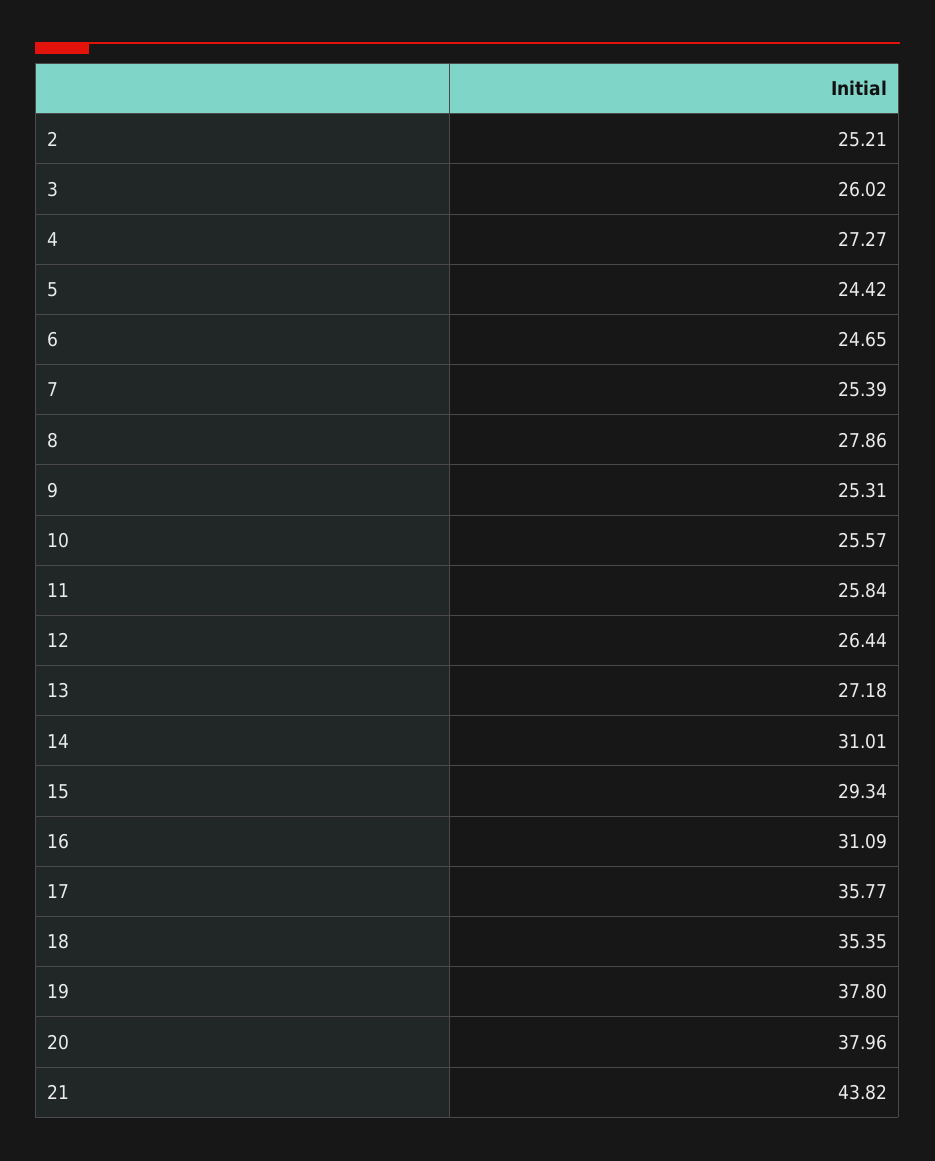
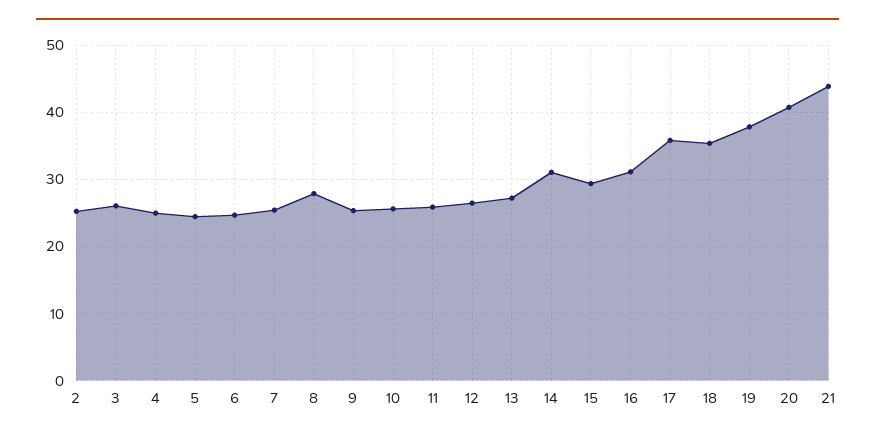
4: 27.27 -> 25
20: 37.96 -> 41

